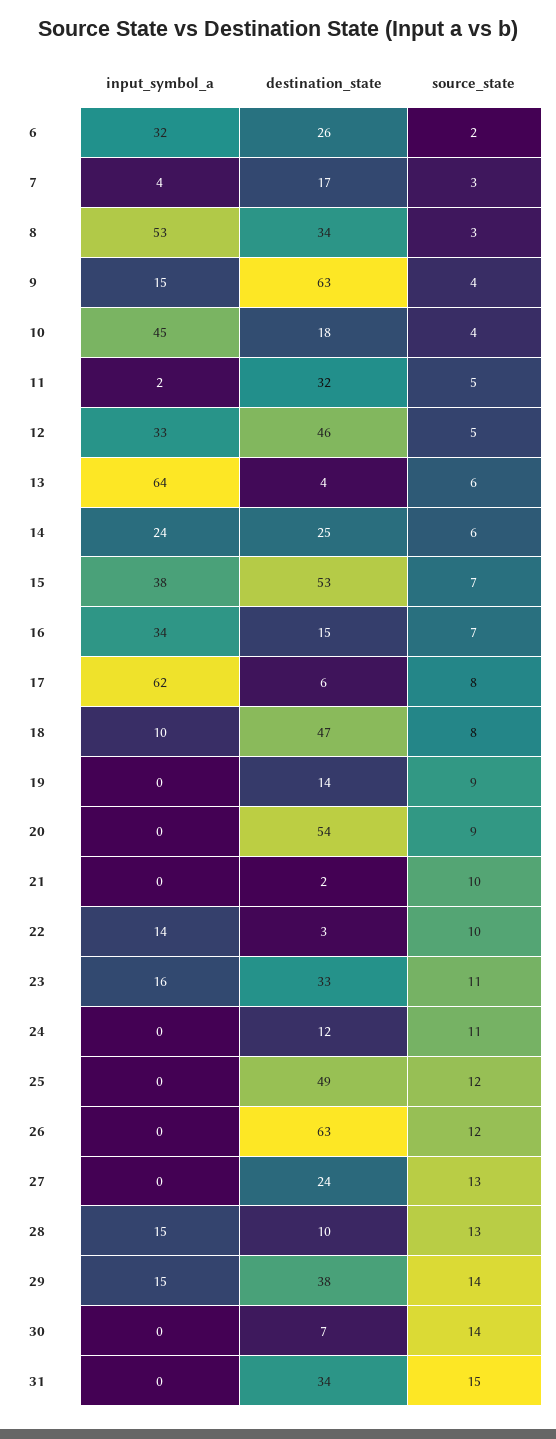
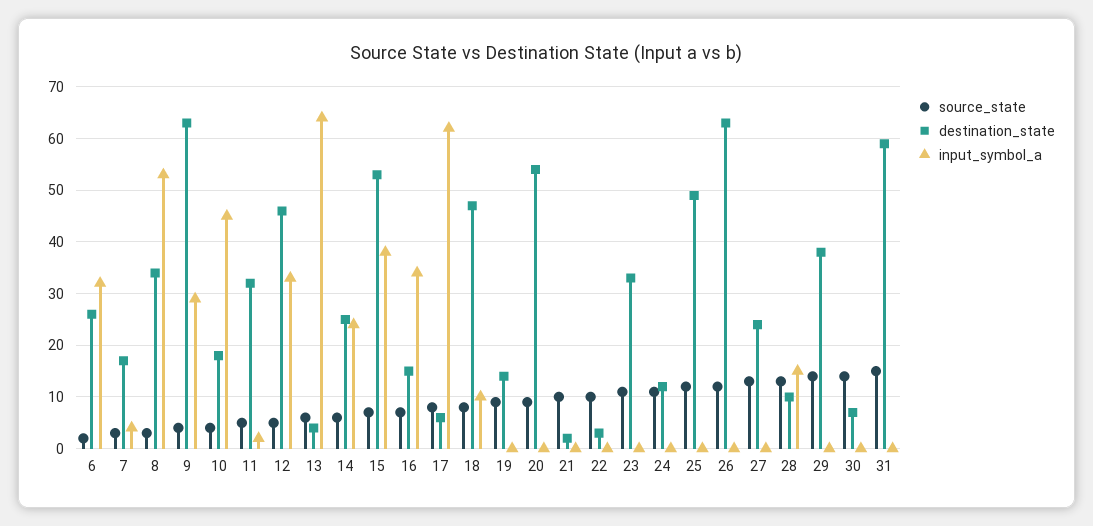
input_symbol_a, 9: 15 -> 30
input_symbol_a, 22: 14 -> 0
input_symbol_a, 23: 16 -> 0
input_symbol_a, 29: 15 -> 0
destination_state, 31: 34 -> 60

